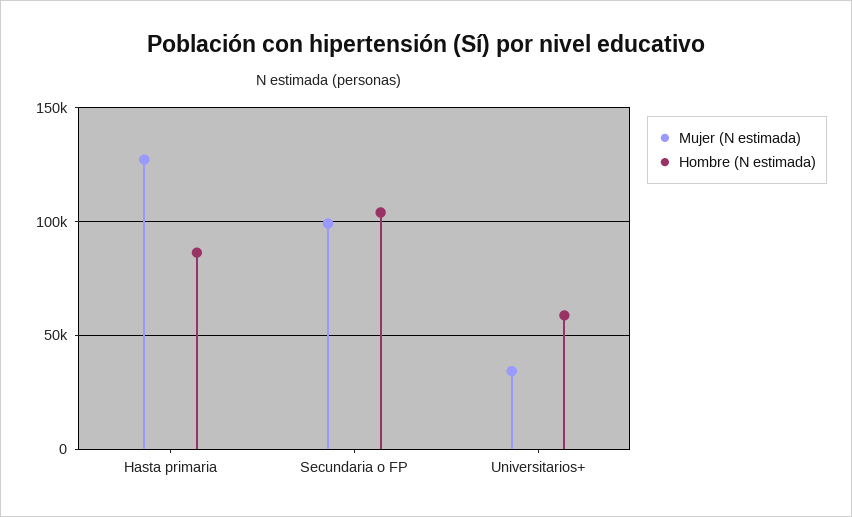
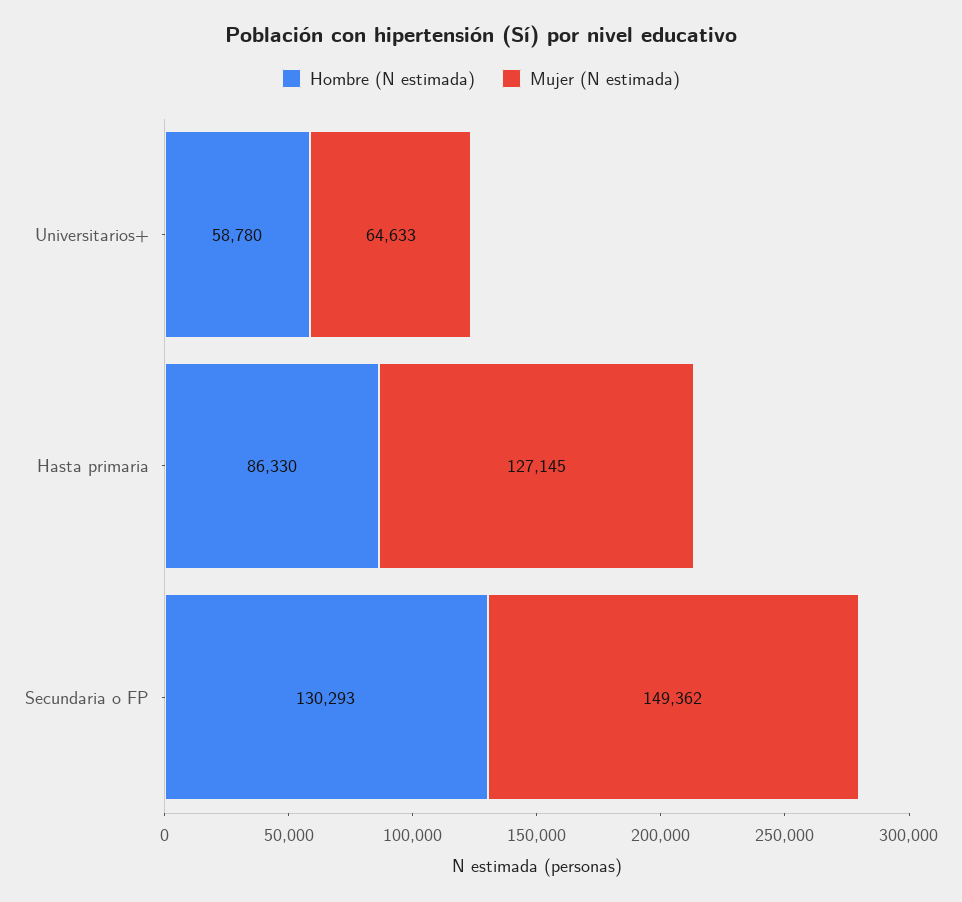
Mujer (N estimada), Secundaria o FP: 100000 -> 149362
Hombre (N estimada), Secundaria o FP: 105000 -> 130293
Mujer (N estimada), Universitarios+: 35000 -> 64633

